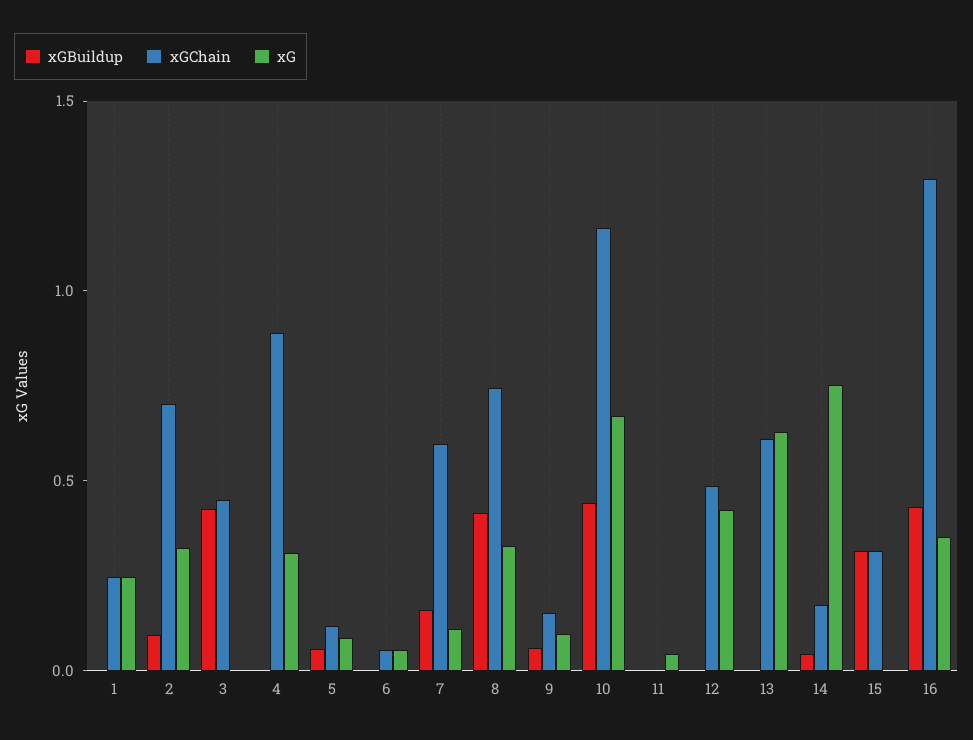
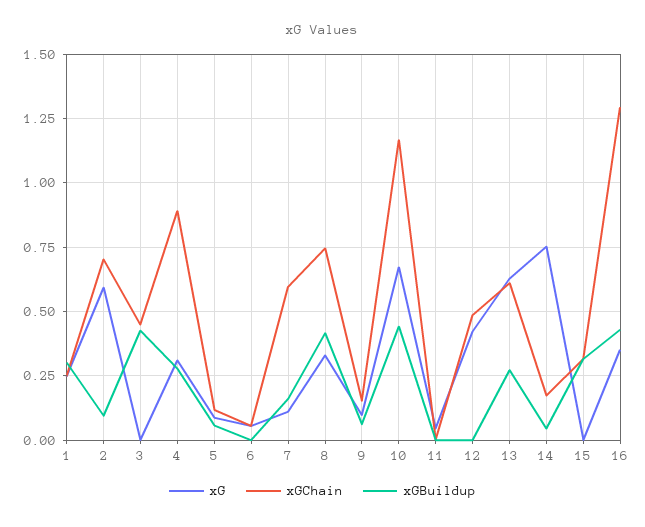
xGBuildup, 1: 0 -> 0.3
xG, 2: 0.3 -> 0.6
xGBuildup, 4: 0 -> 0.275
xGBuildup, 13: 0 -> 0.275

